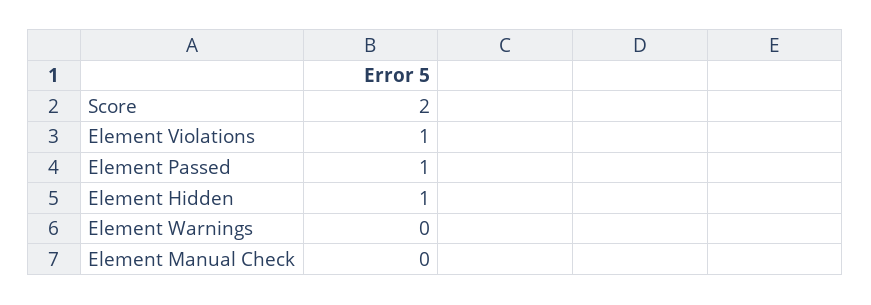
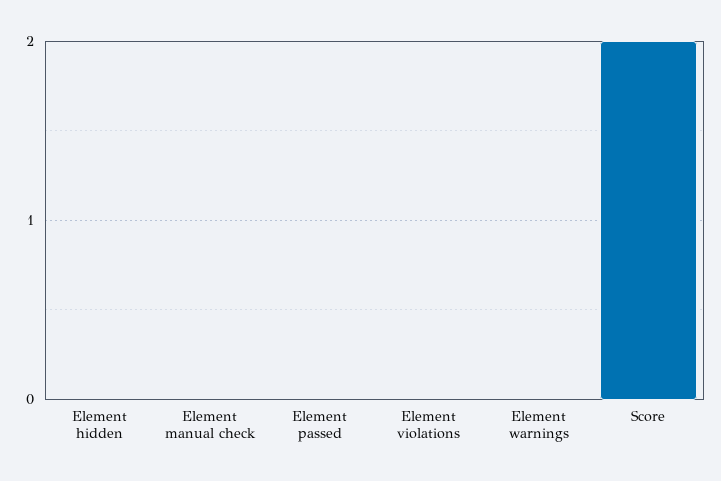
Element Violations: 1 -> 0
Element Passed: 1 -> 0
Element Hidden: 1 -> 0

